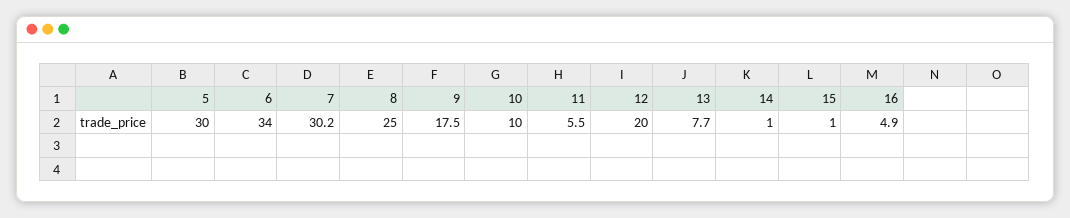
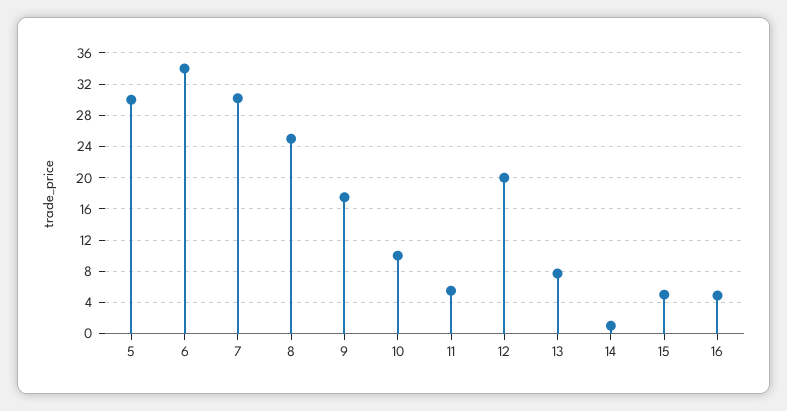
15: 1 -> 5

